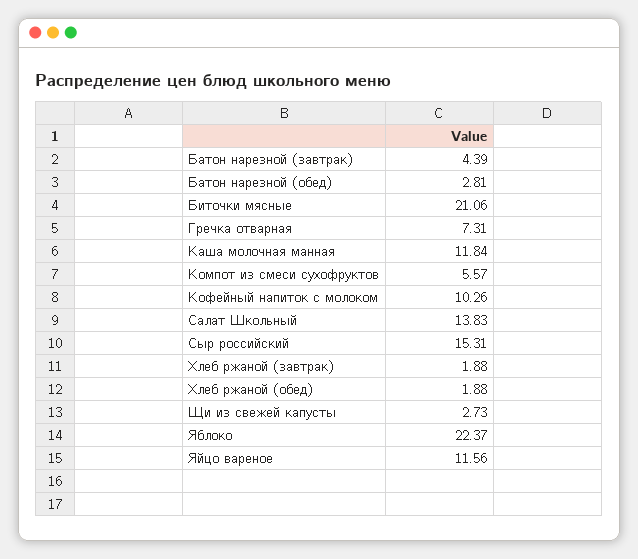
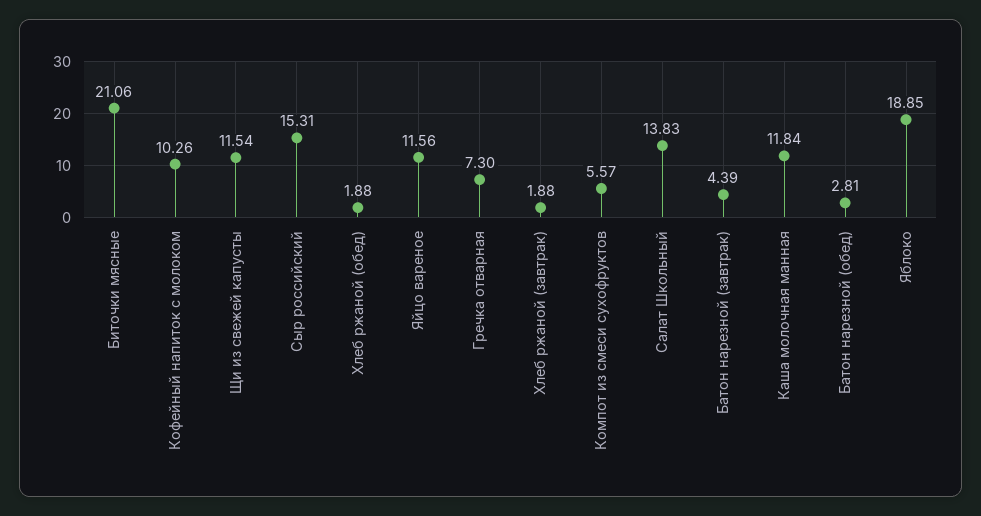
Гречка отварная: 7.31 -> 7.3
Щи из свежей капусты: 2.73 -> 11.54
Яблоко: 22.37 -> 18.85

